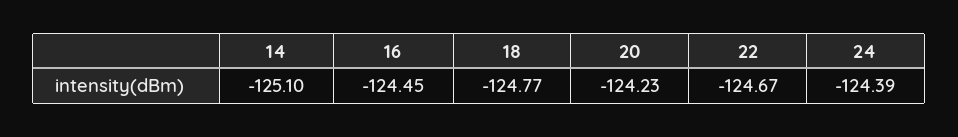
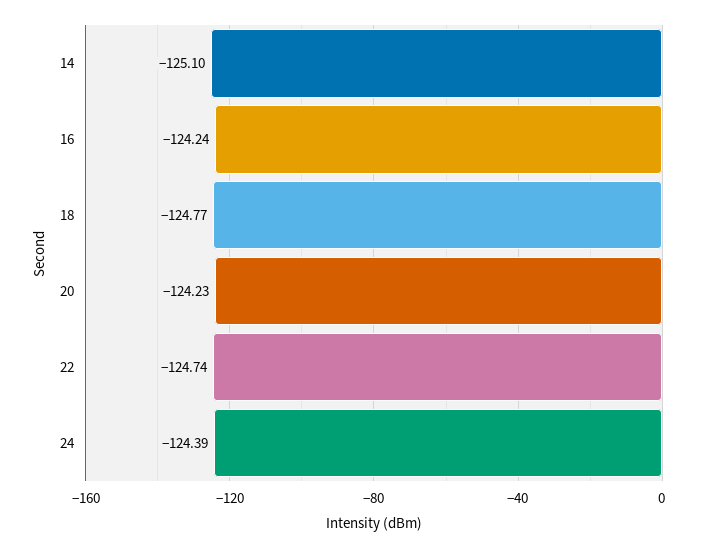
16: -124.45 -> -124.24
22: -124.67 -> -124.74

